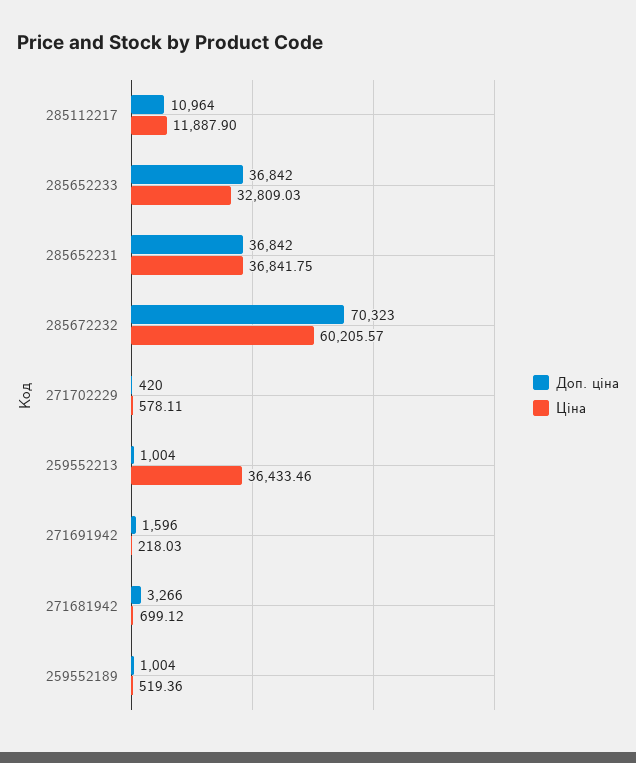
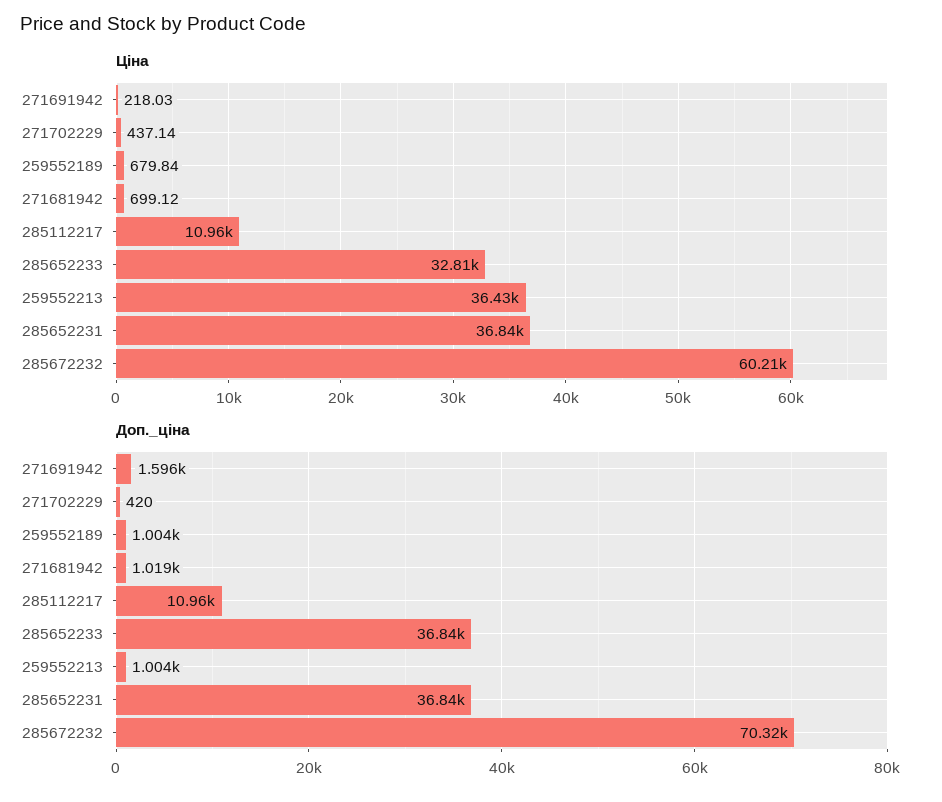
Ціна, 285112217: 11887.9 -> 10960
Ціна, 271702229: 578.11 -> 437.14
Доп. ціна, 271681942: 3266 -> 1019
Ціна, 259552189: 519.36 -> 679.84

